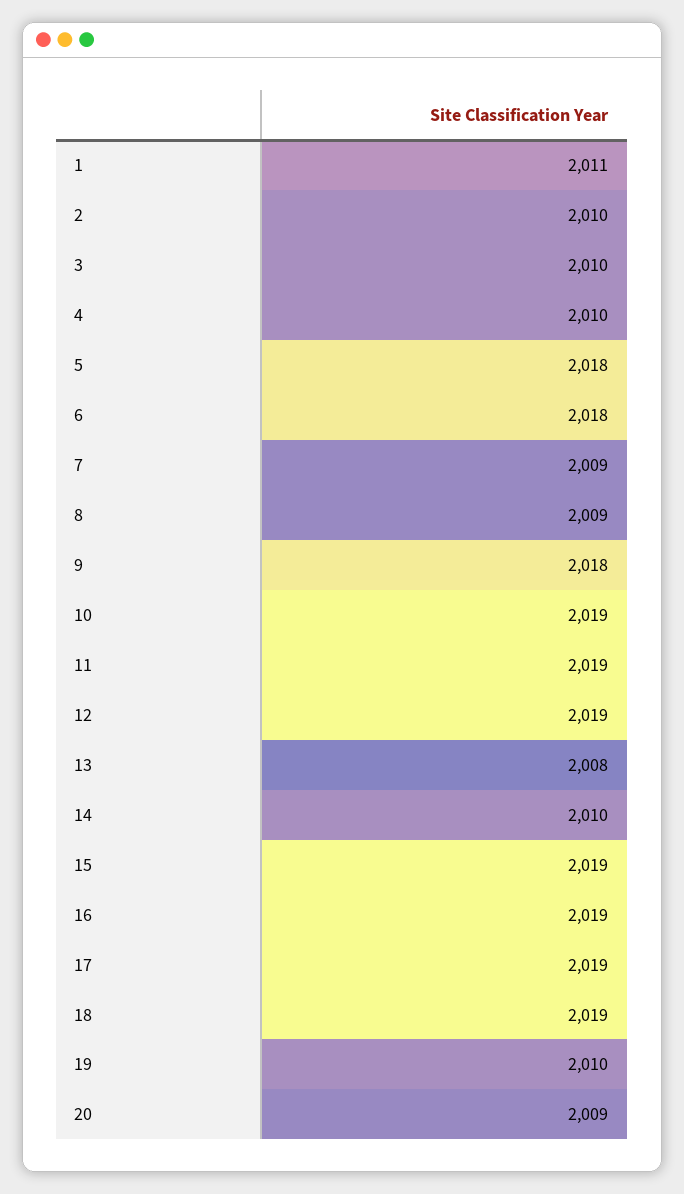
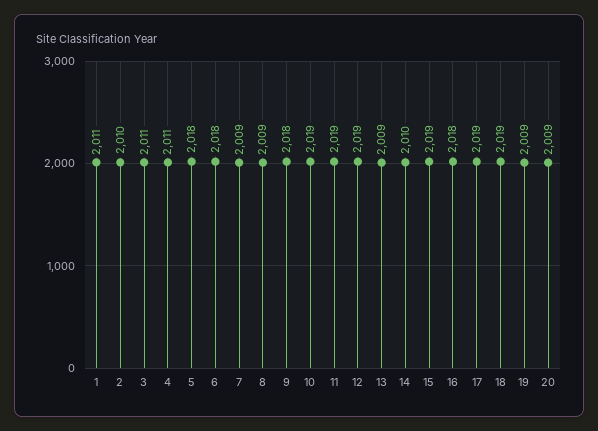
3: 2010 -> 2011
4: 2010 -> 2011
13: 2008 -> 2009
16: 2019 -> 2018
19: 2010 -> 2009

